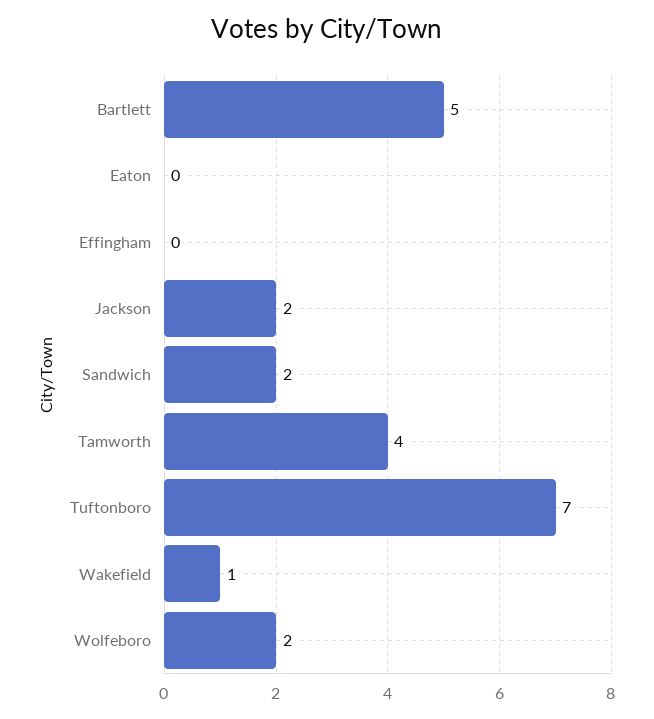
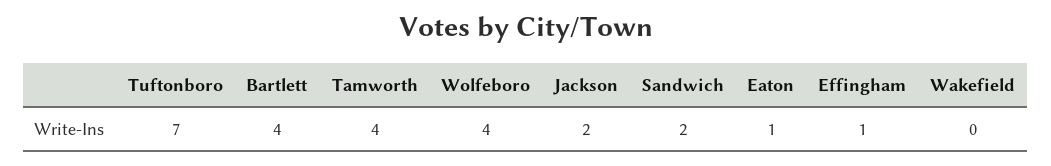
Bartlett: 5 -> 4
Eaton: 0 -> 1
Effingham: 0 -> 1
Wakefield: 1 -> 0
Wolfeboro: 2 -> 4

